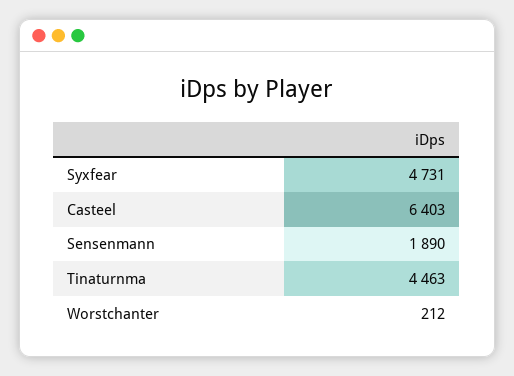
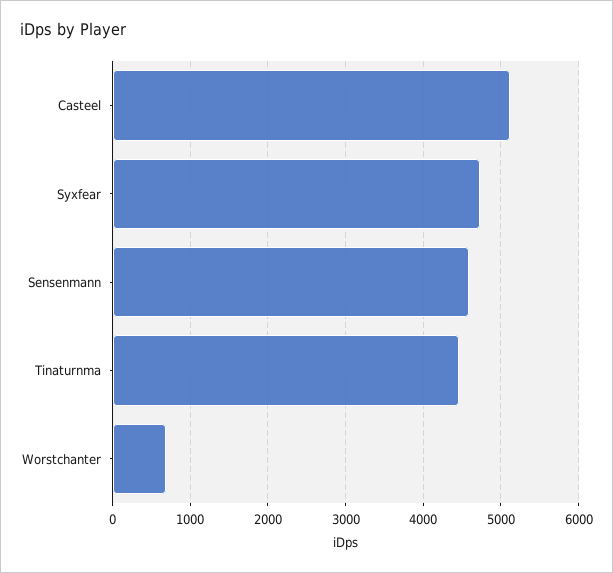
Casteel: 6403 -> 5100
Sensenmann: 1890 -> 4600
Worstchanter: 212 -> 700

